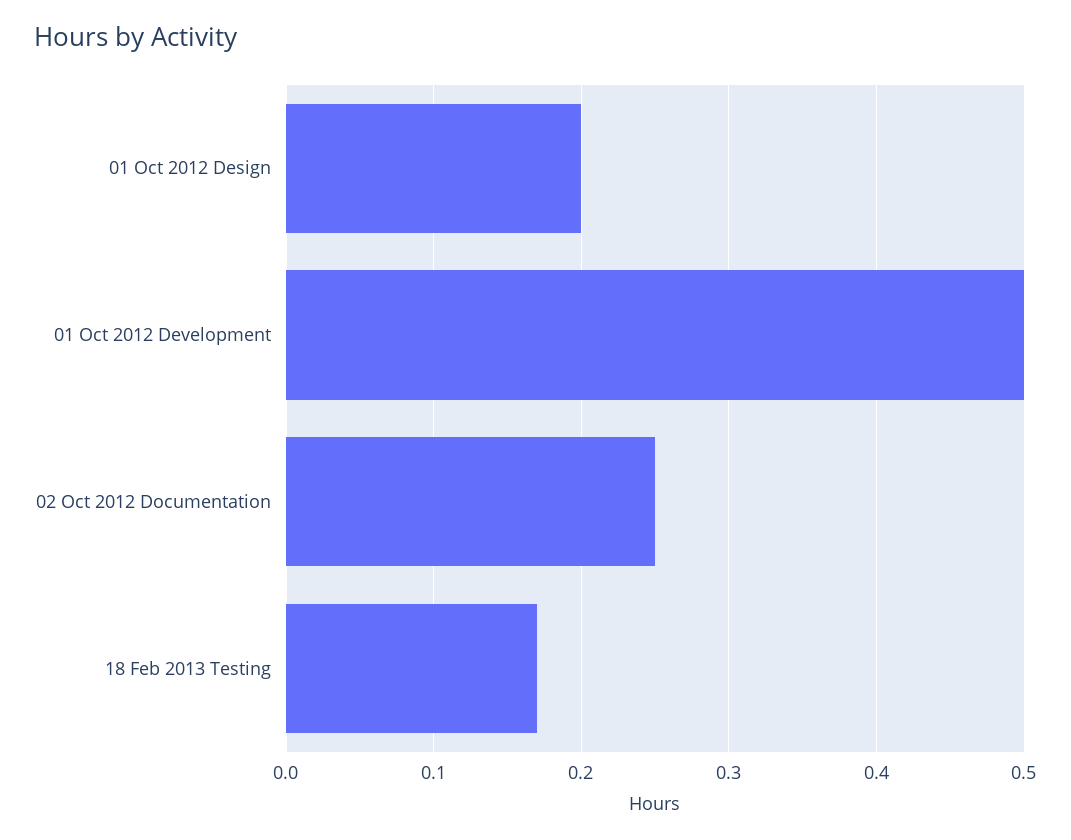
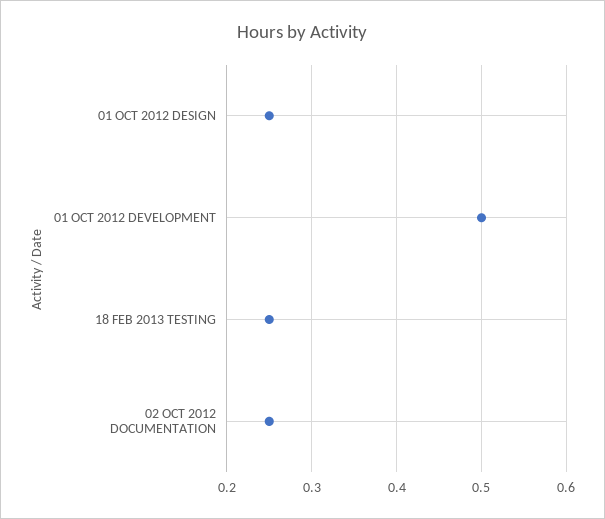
01 Oct 2012 Design: 0.2 -> 0.25
18 Feb 2013 Testing: 0.17 -> 0.25

